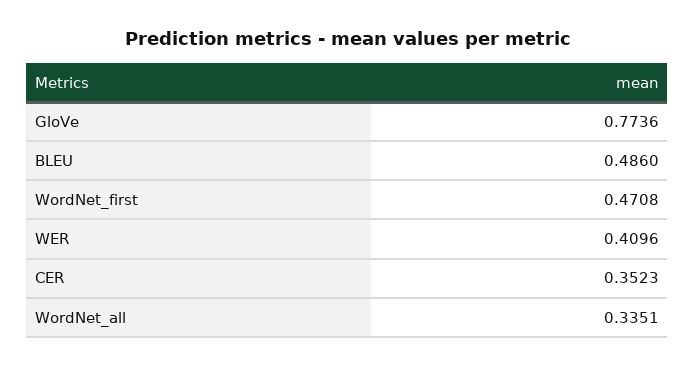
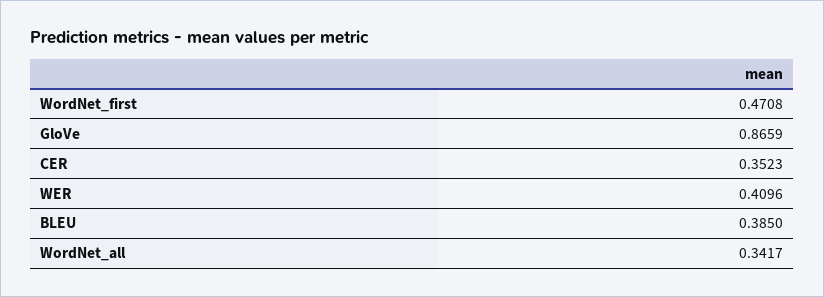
GloVe: 0.7736 -> 0.8659
BLEU: 0.486 -> 0.385
WordNet_all: 0.3351 -> 0.3417

